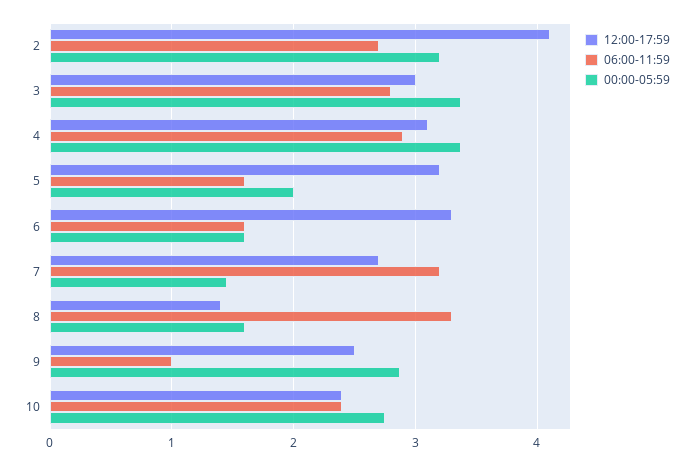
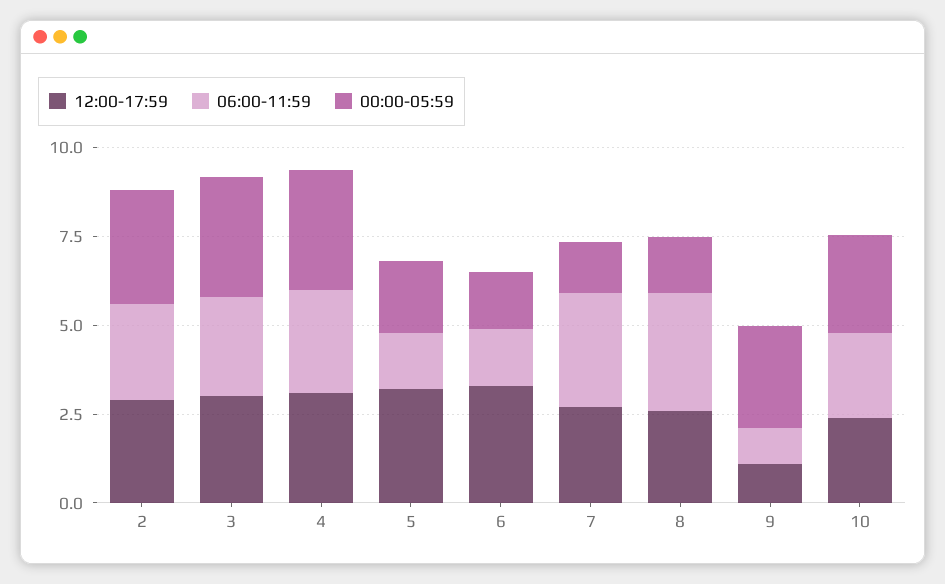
12:00-17:59, 2: 4.1 -> 3
12:00-17:59, 8: 1.4 -> 2.5
12:00-17:59, 9: 2.5 -> 1

